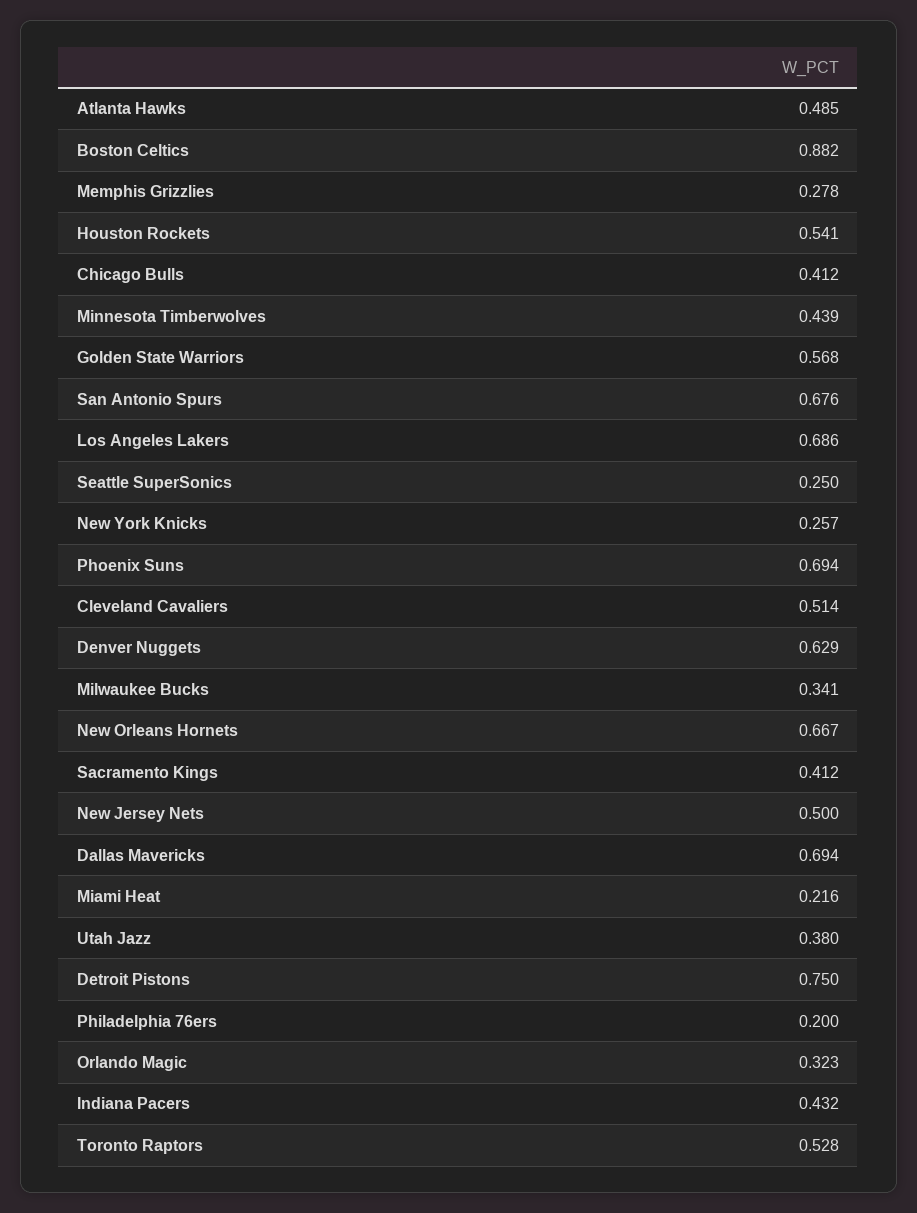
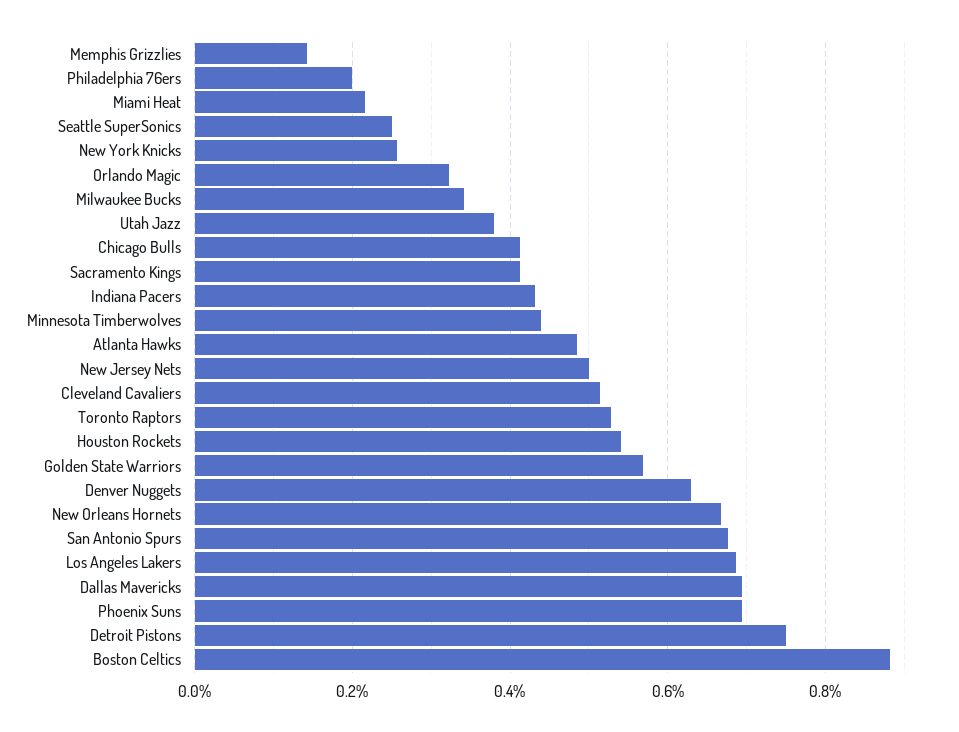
Memphis Grizzlies: 0.278 -> 0.14

